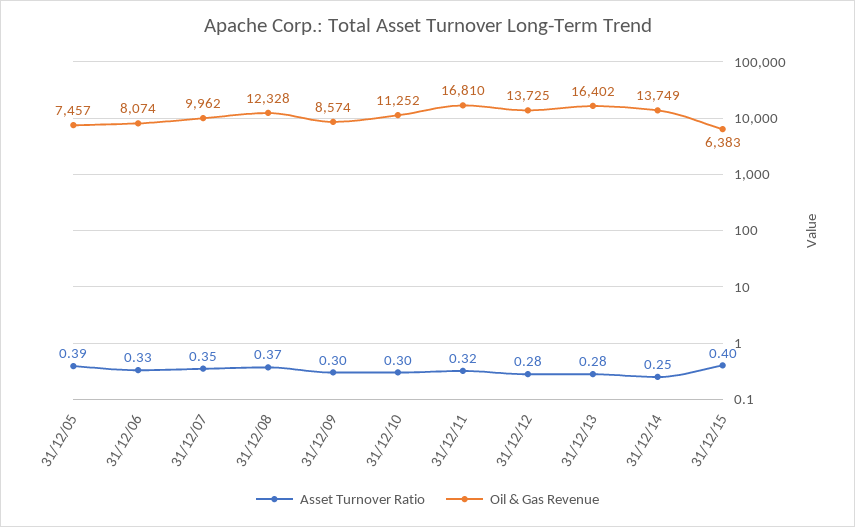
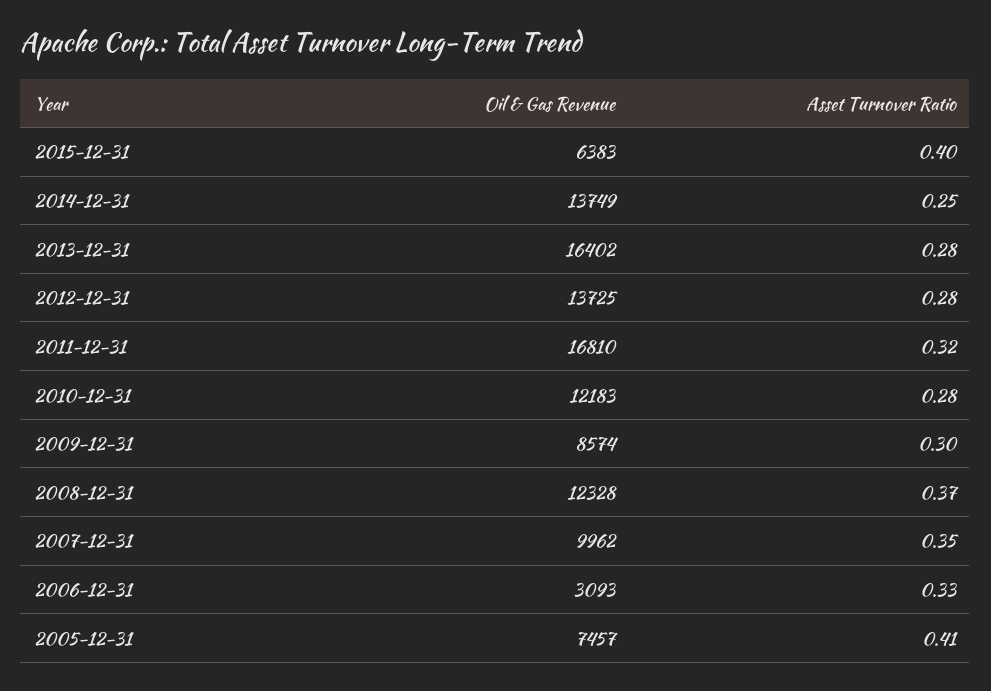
Asset Turnover Ratio, 31/12/05: 0.39 -> 0.41
Oil & Gas Revenue, 31/12/06: 8074 -> 3093
Asset Turnover Ratio, 31/12/10: 0.3 -> 0.28
Oil & Gas Revenue, 31/12/10: 11252 -> 12183

